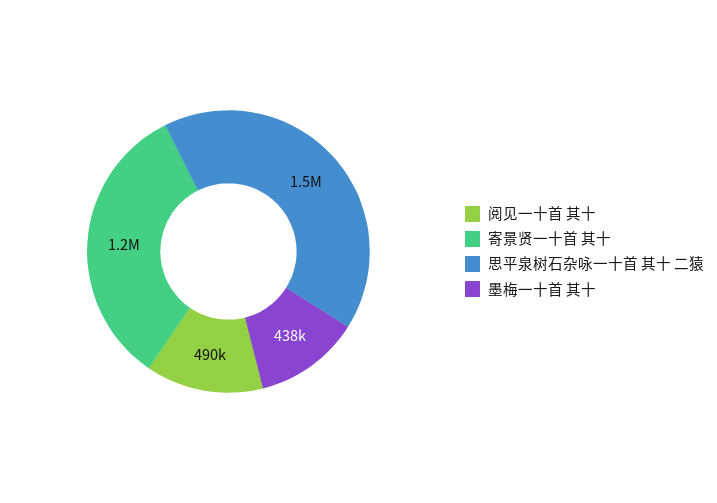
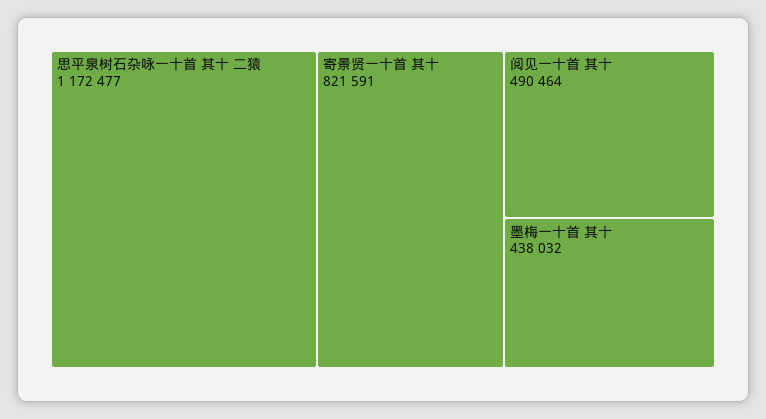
寄景贤一十首 其十: 1200000 -> 821591
思平泉树石杂咏一十首 其十 二猿: 1500000 -> 1172477

